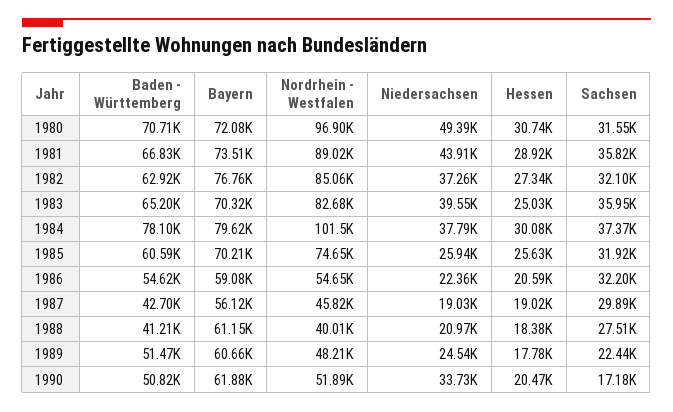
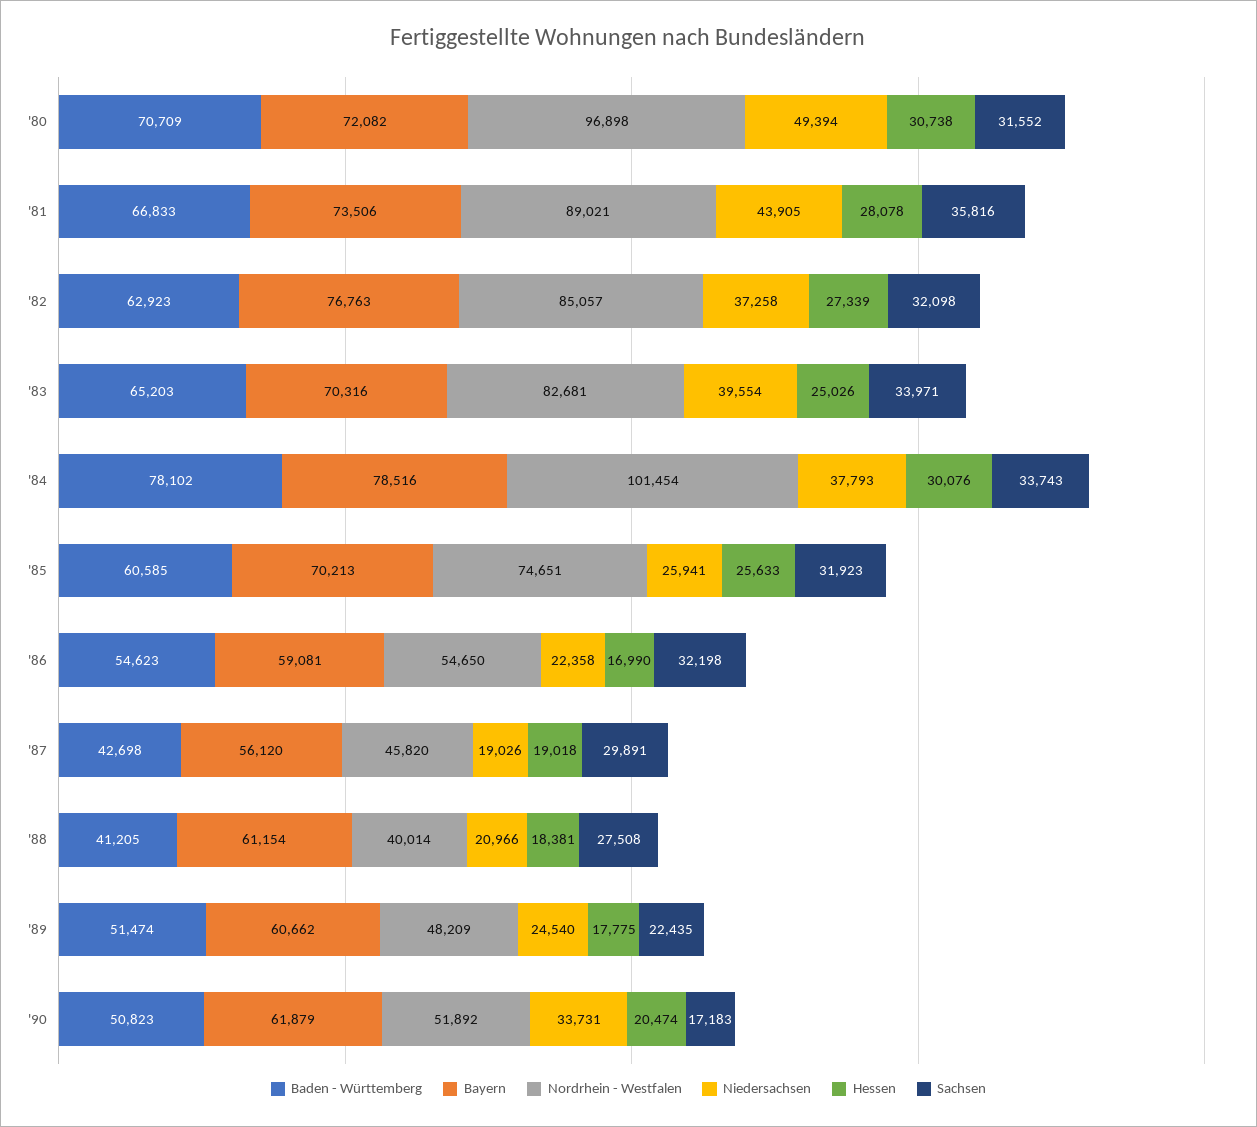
Hessen, 1981: 28920 -> 28078
Sachsen, 1983: 35950 -> 33971
Bayern, 1984: 79620 -> 78516
Sachsen, 1984: 37370 -> 33743
Hessen, 1986: 20590 -> 16990

